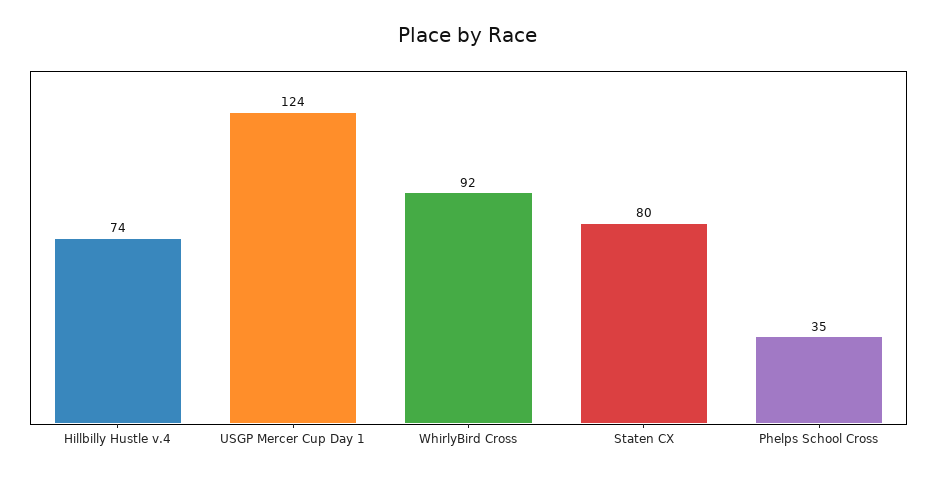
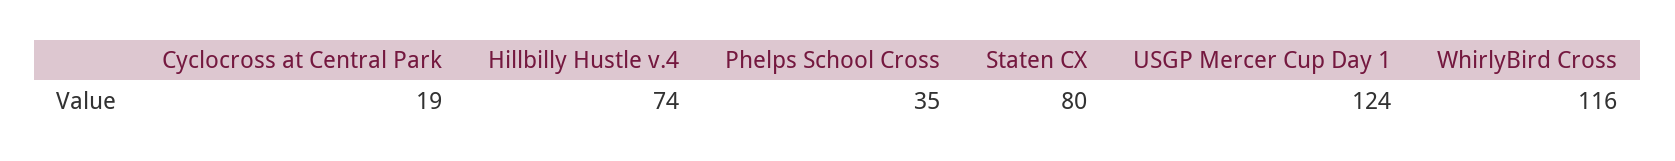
WhirlyBird Cross: 92 -> 116
Cyclocross at Central Park: none -> 19

